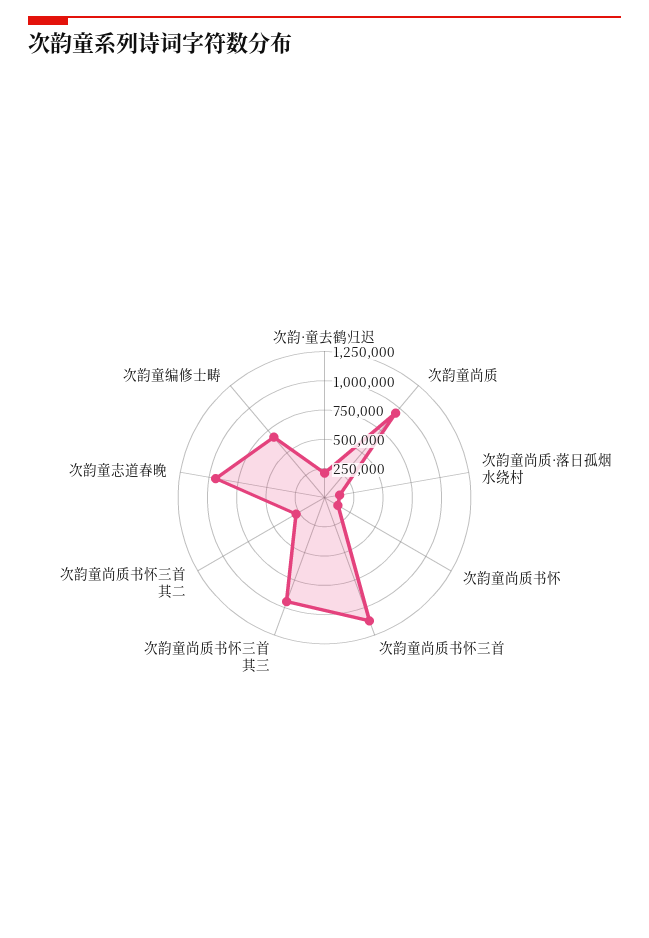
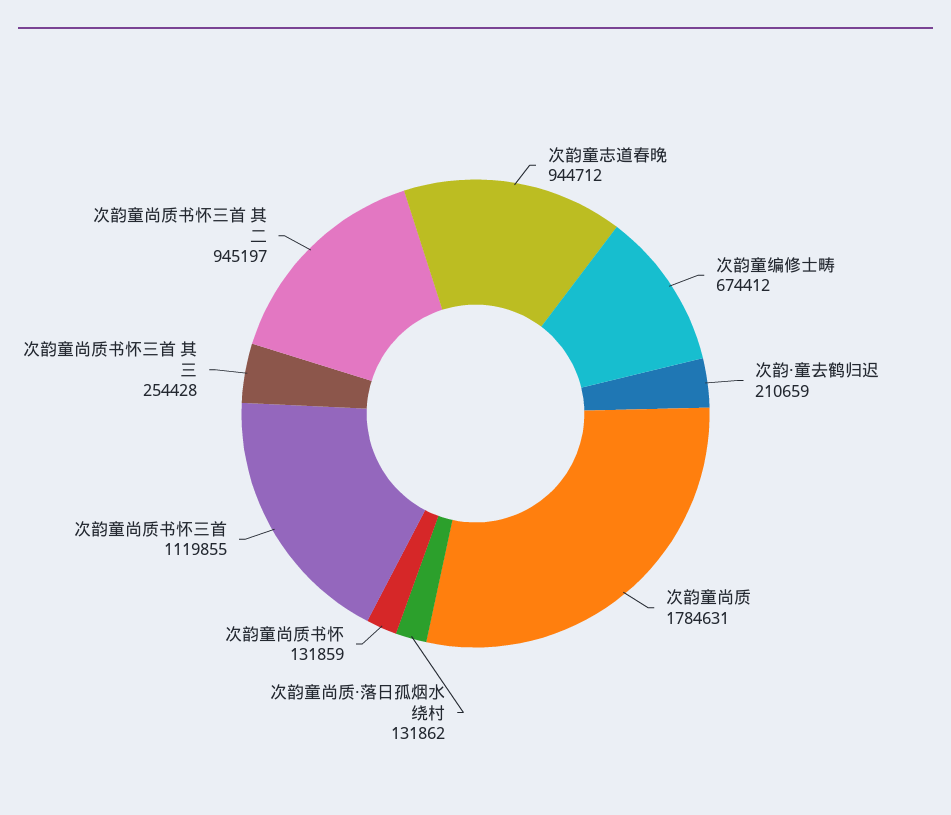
次韵童尚质: 1000000 -> 1784631
次韵童尚质书怀三首 其三: 1000000 -> 254428
次韵童尚质书怀三首 其二: 250000 -> 945197

